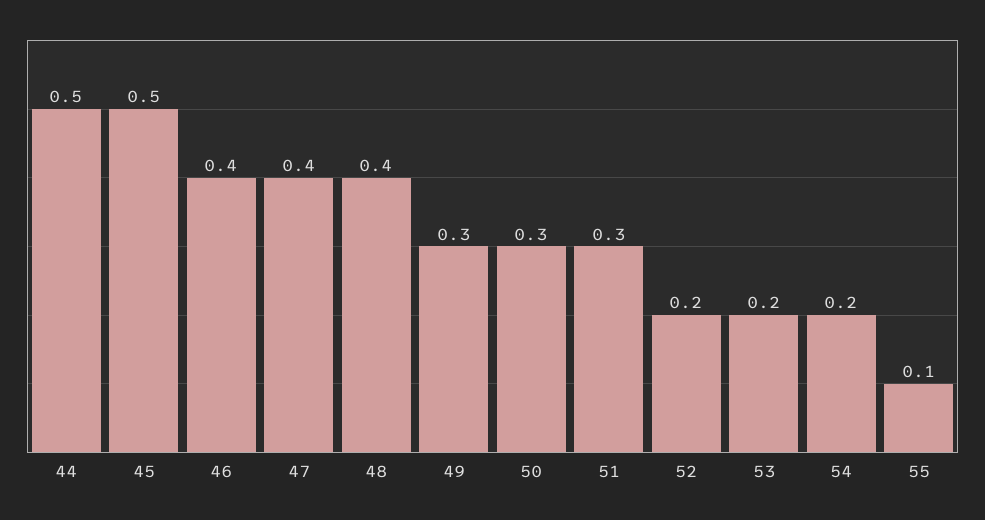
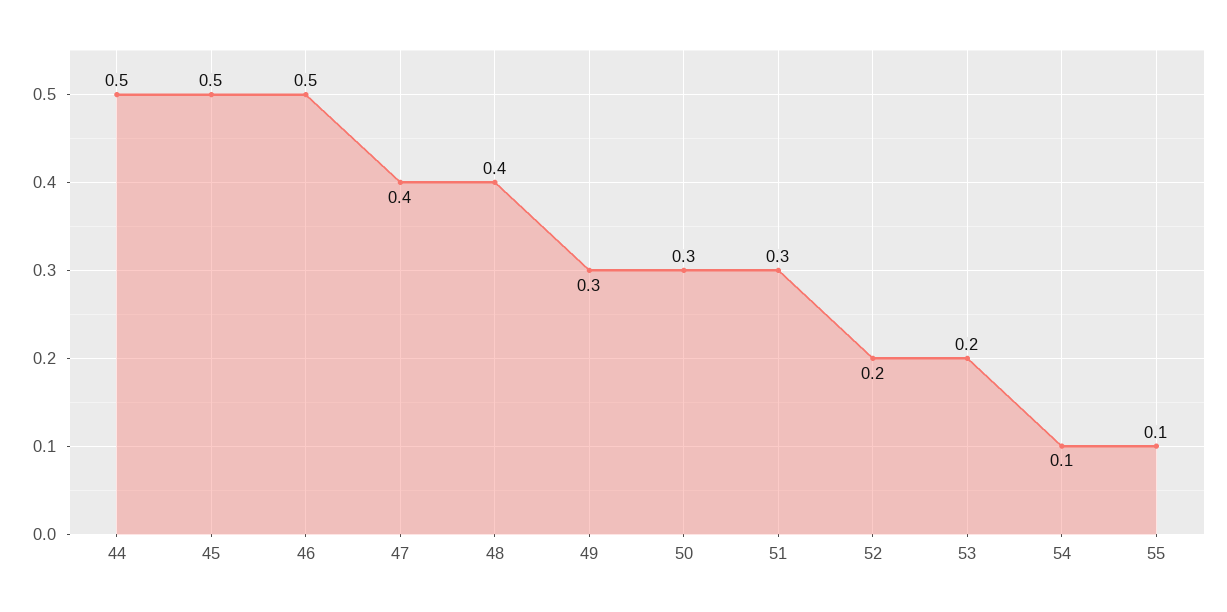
46: 0.4 -> 0.5
54: 0.2 -> 0.1

